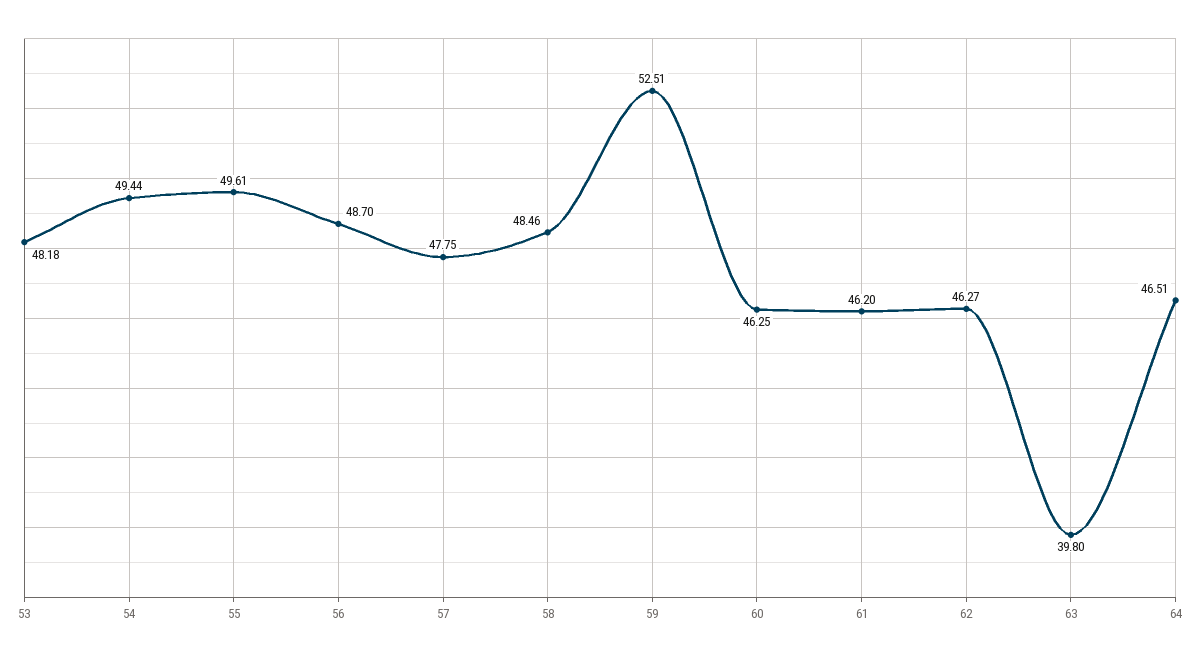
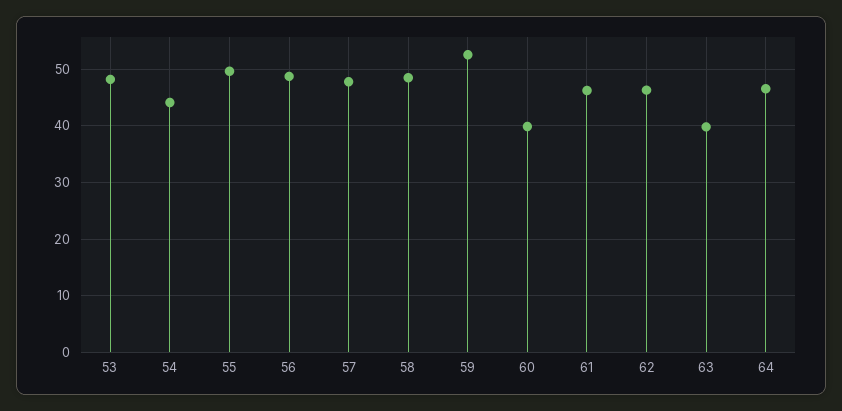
54: 49.44 -> 44
60: 46.25 -> 40

